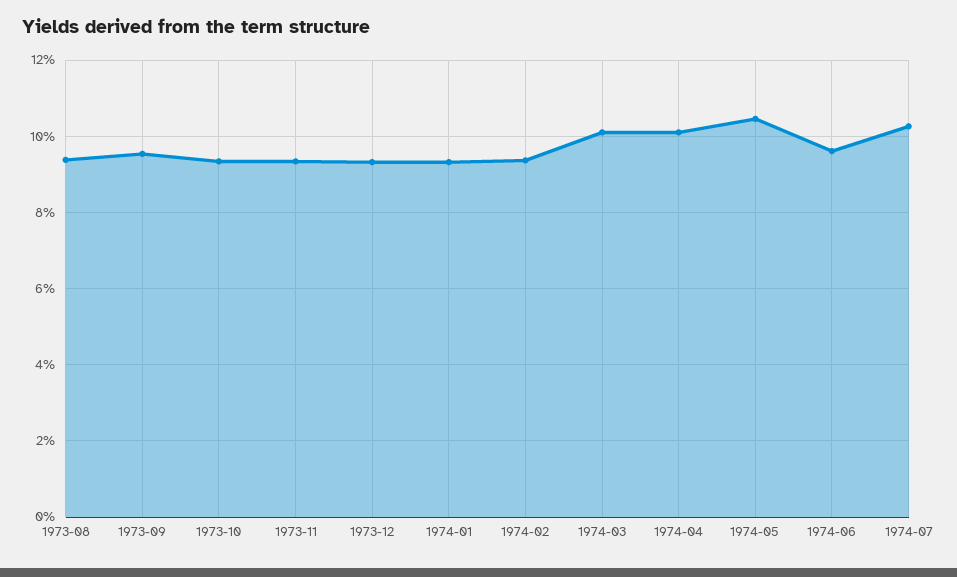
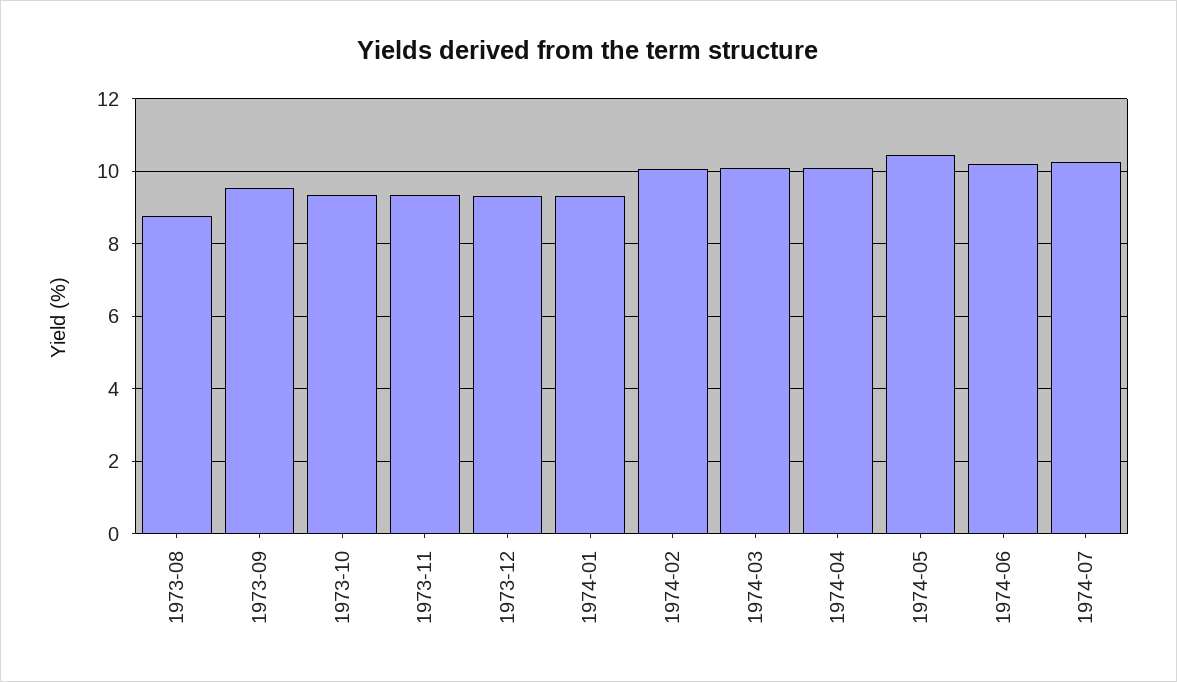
1973-08: 9.4 -> 8.8
1974-02: 9.4 -> 10
1974-06: 9.6 -> 10.2

